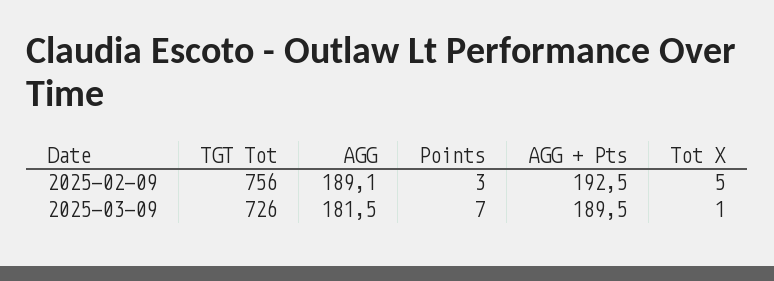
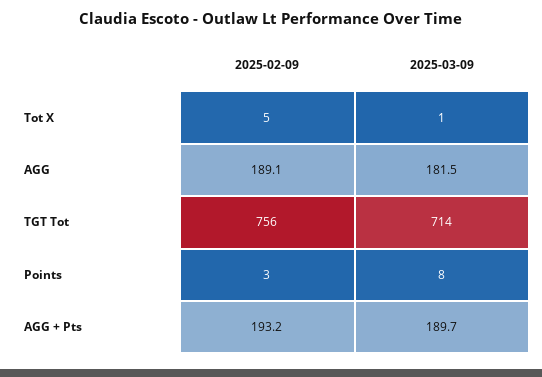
AGG + Pts, 2025-02-09: 192.5 -> 193.2
TGT Tot, 2025-03-09: 726 -> 714
Points, 2025-03-09: 7 -> 8
AGG + Pts, 2025-03-09: 189.5 -> 189.7

